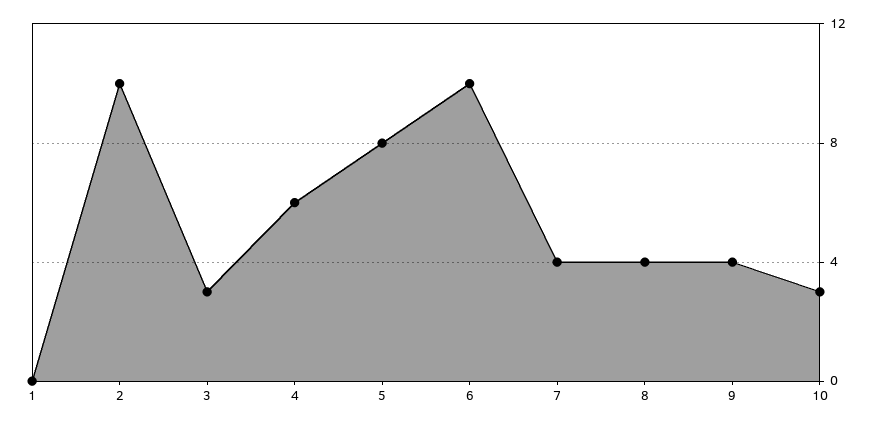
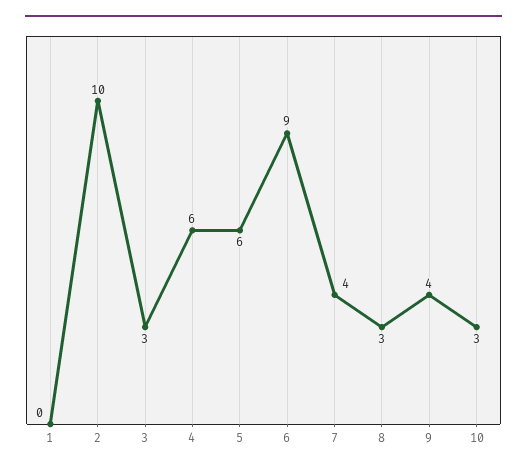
5: 8 -> 6
6: 10 -> 9
8: 4 -> 3

